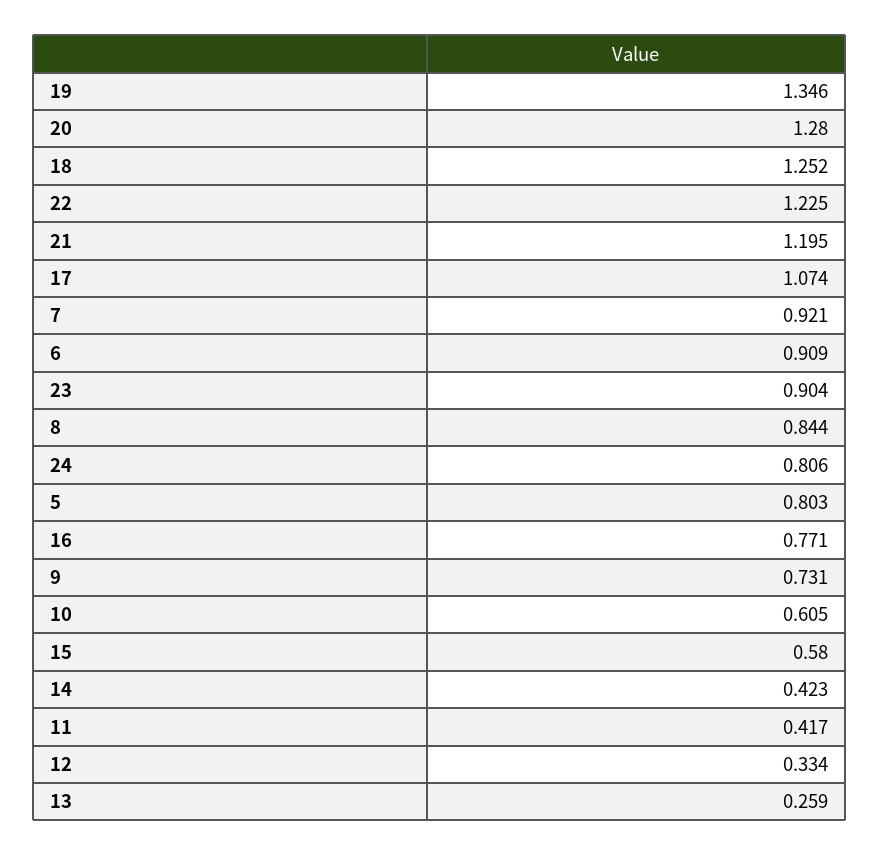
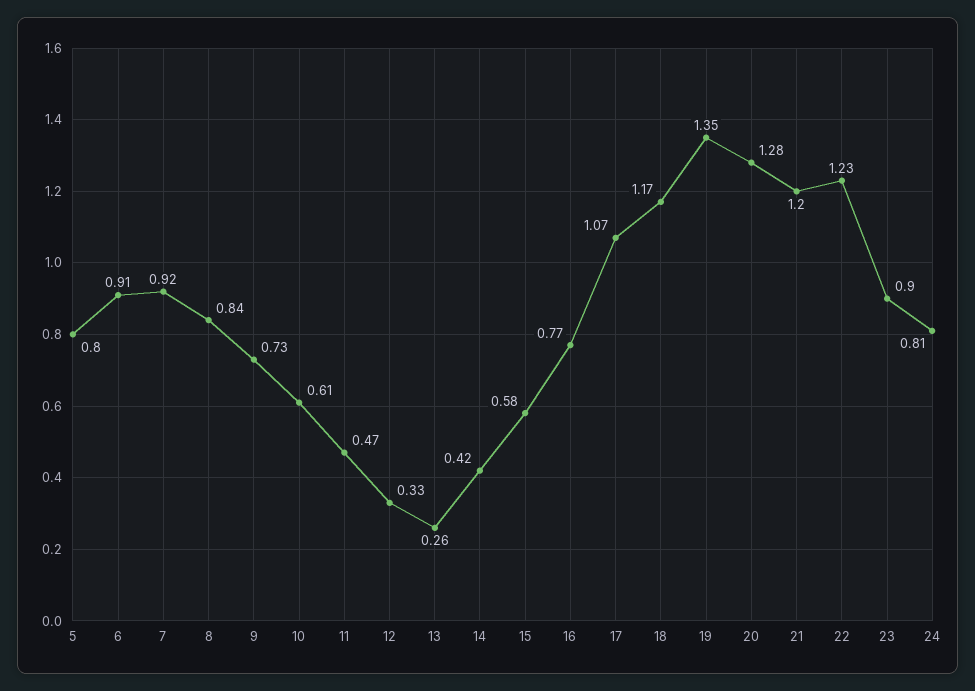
18: 1.252 -> 1.17
11: 0.417 -> 0.47

